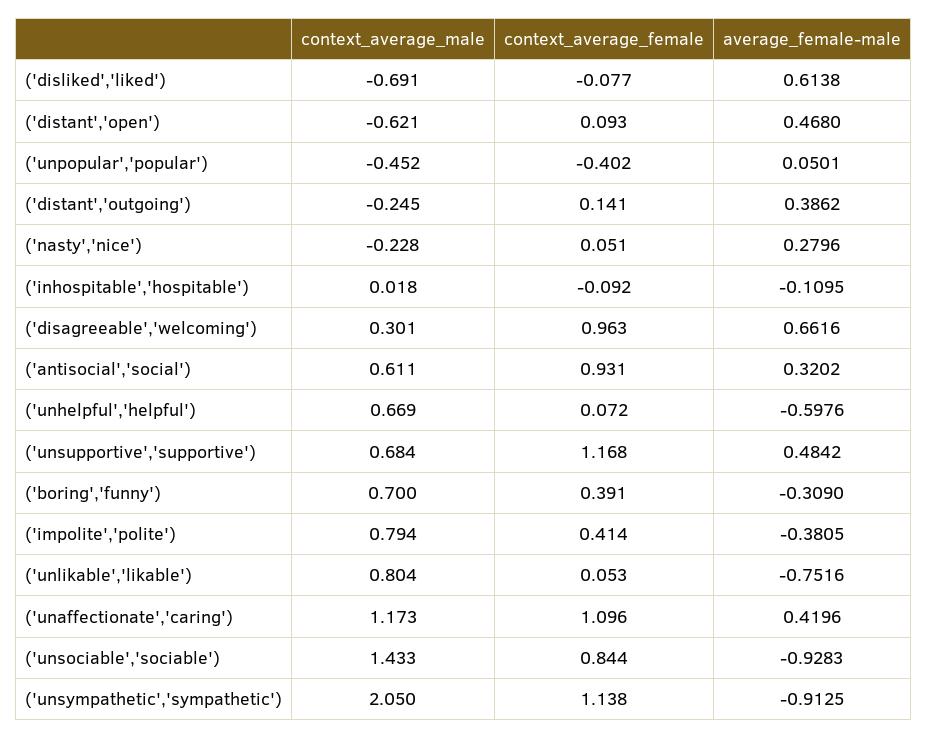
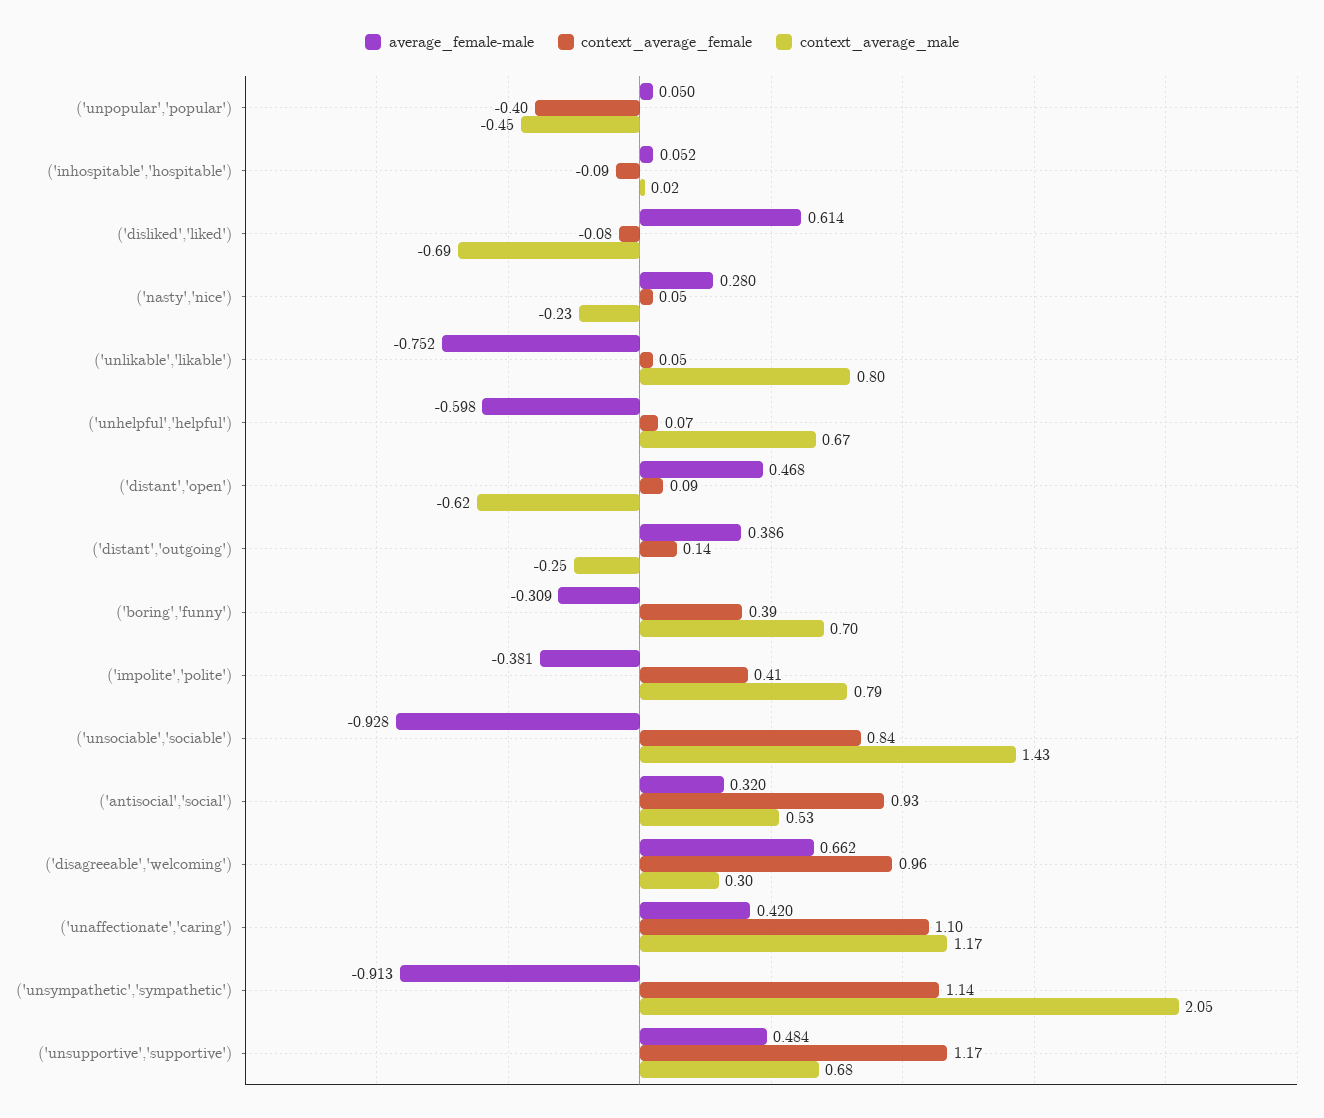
average_female-male, ('inhospitable','hospitable'): -0.1095 -> 0.052
context_average_male, ('antisocial','social'): 0.611 -> 0.53

